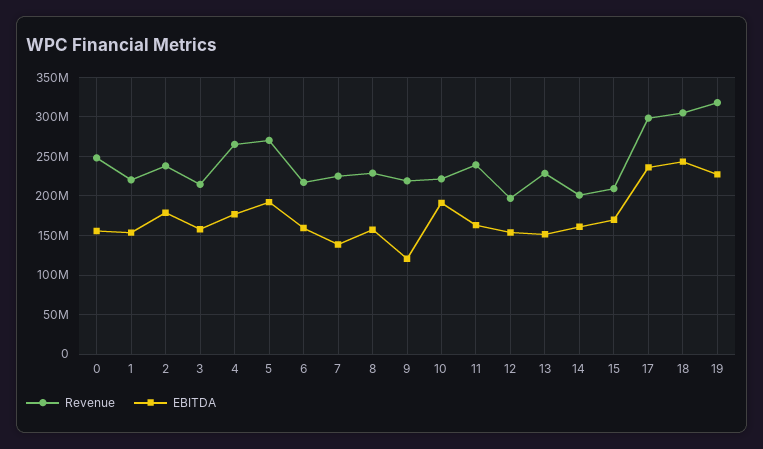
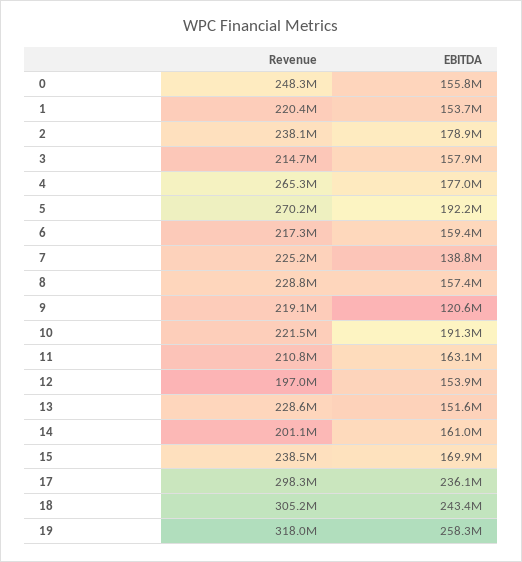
Revenue, 11: 240000000 -> 210800000
Revenue, 15: 210000000 -> 238500000
EBITDA, 19: 230000000 -> 258300000

